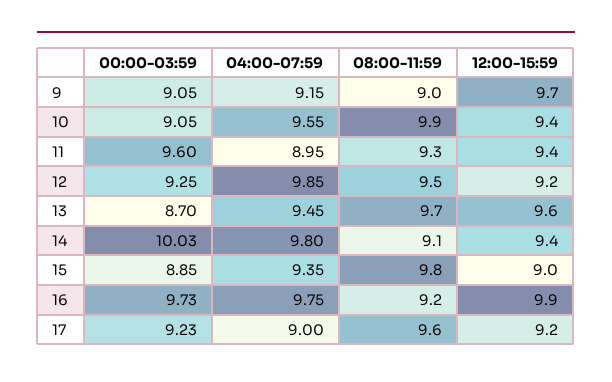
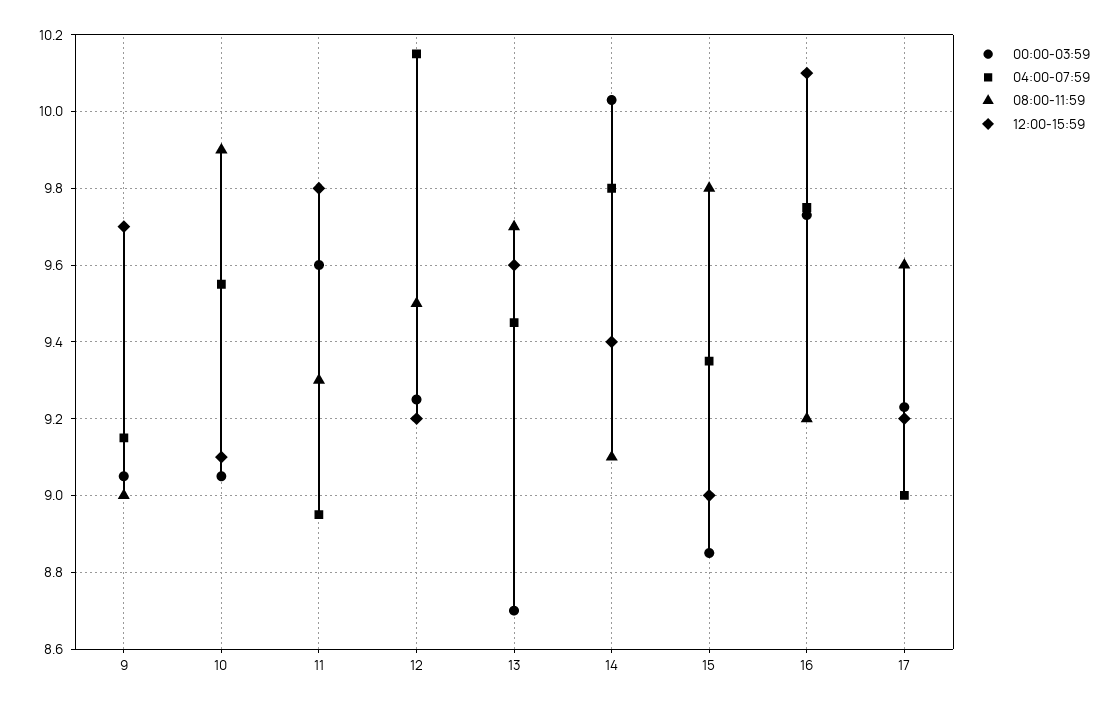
12:00-15:59, 10: 9.4 -> 9.1
12:00-15:59, 11: 9.4 -> 9.8
04:00-07:59, 12: 9.85 -> 10.15
12:00-15:59, 16: 9.9 -> 10.1

